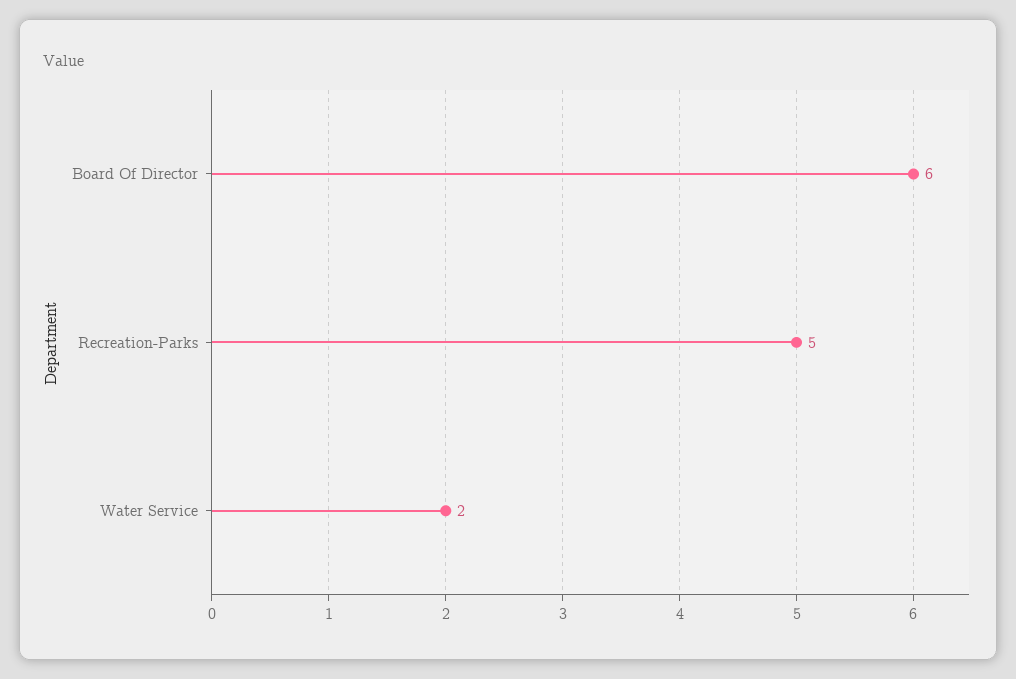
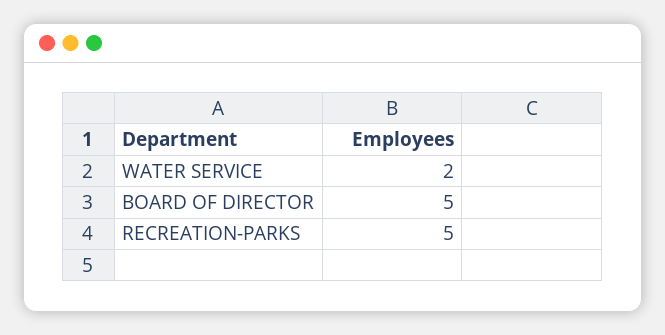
Board Of Director: 6 -> 5

